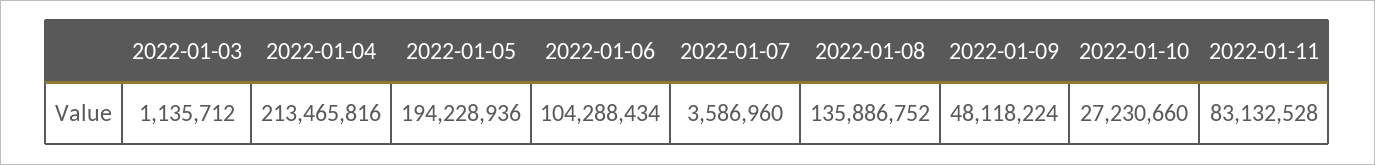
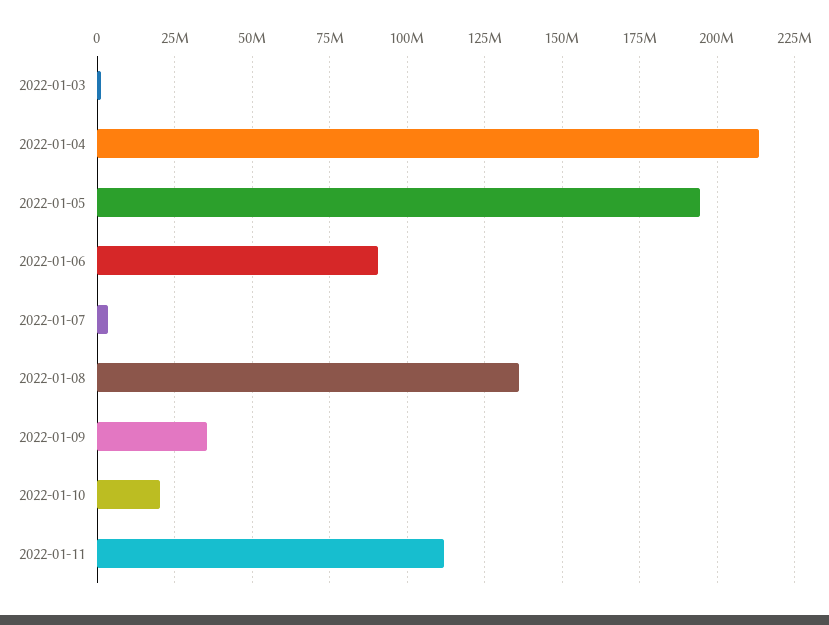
2022-01-06: 104288434 -> 90000000
2022-01-09: 48118224 -> 35000000
2022-01-10: 27230660 -> 20000000
2022-01-11: 83132528 -> 112500000

